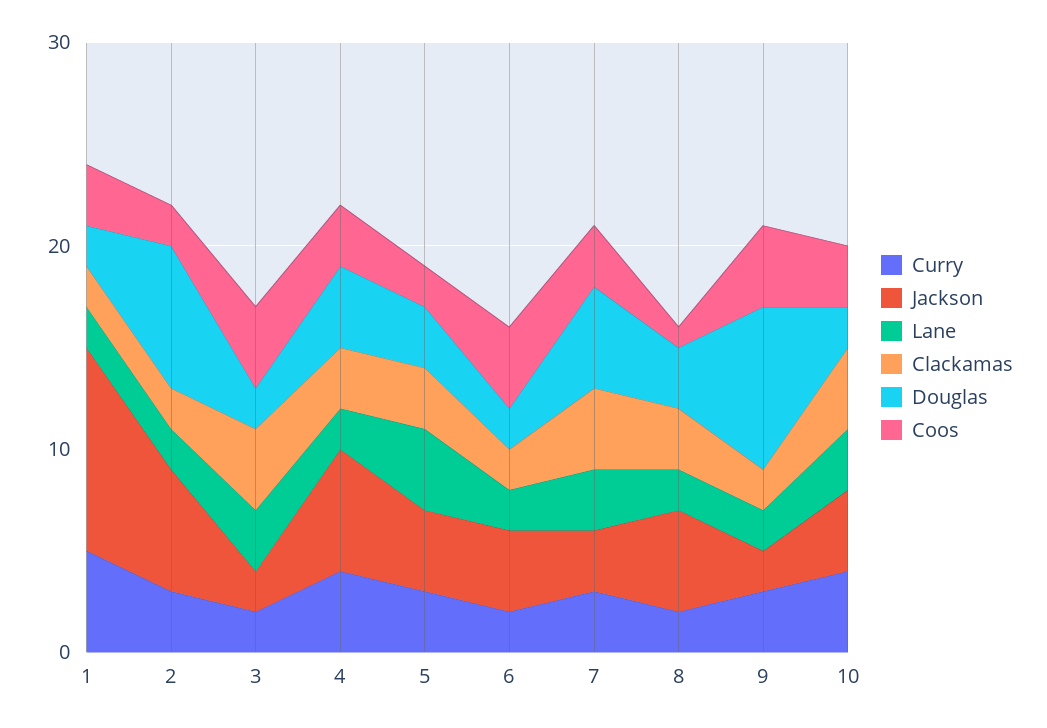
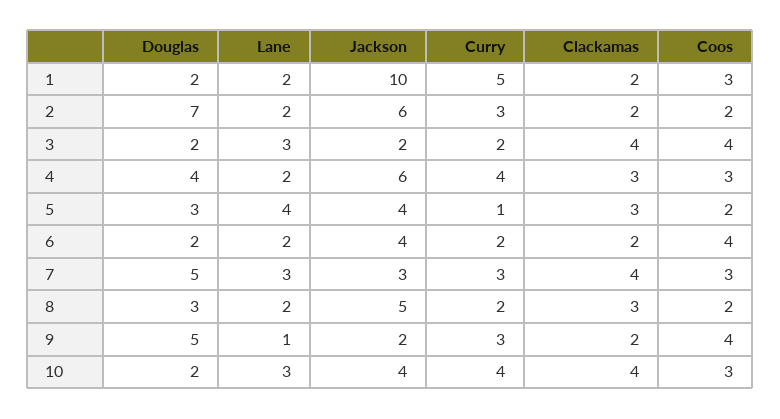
Curry, 5: 3 -> 1
Coos, 8: 1 -> 2
Lane, 9: 2 -> 1
Douglas, 9: 8 -> 5

